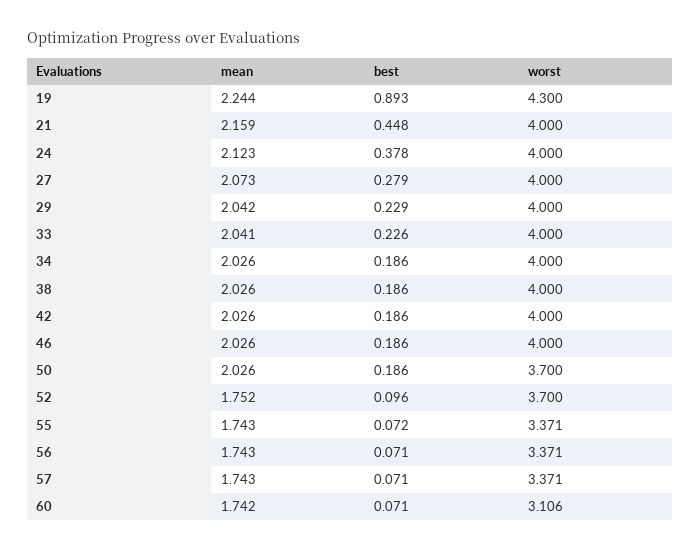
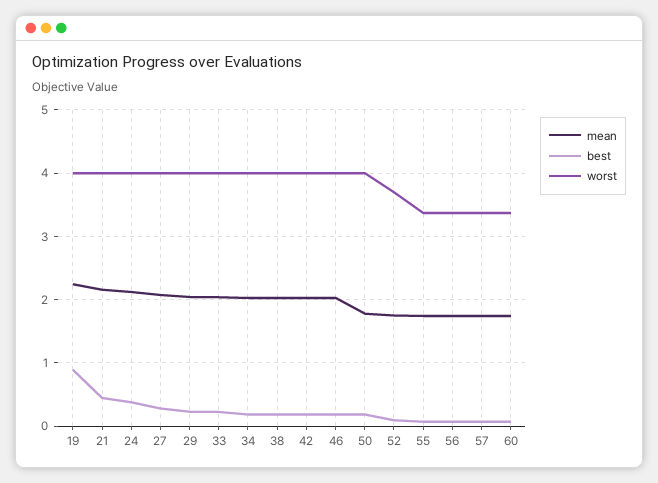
worst, 19: 4.3 -> 4
mean, 50: 2.026 -> 1.8
worst, 50: 3.7 -> 4
worst, 60: 3.106 -> 3.4

